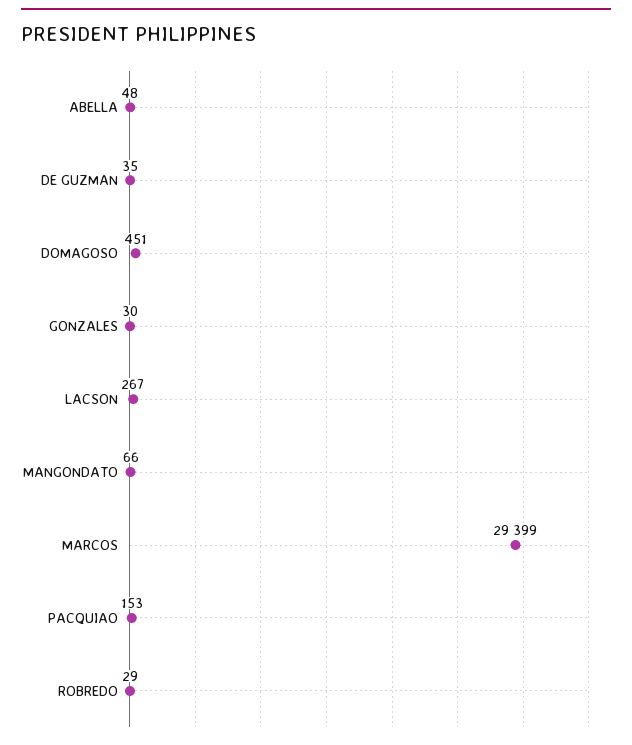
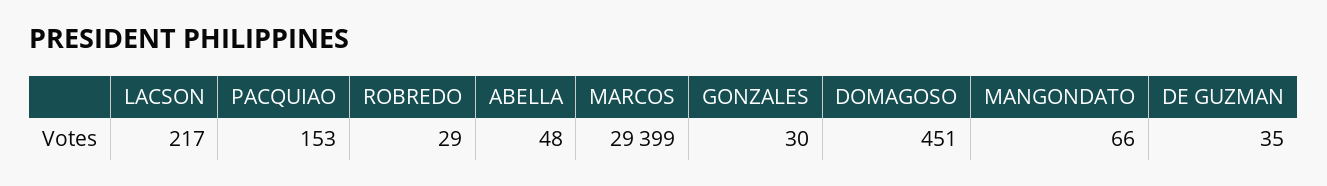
LACSON: 267 -> 217

